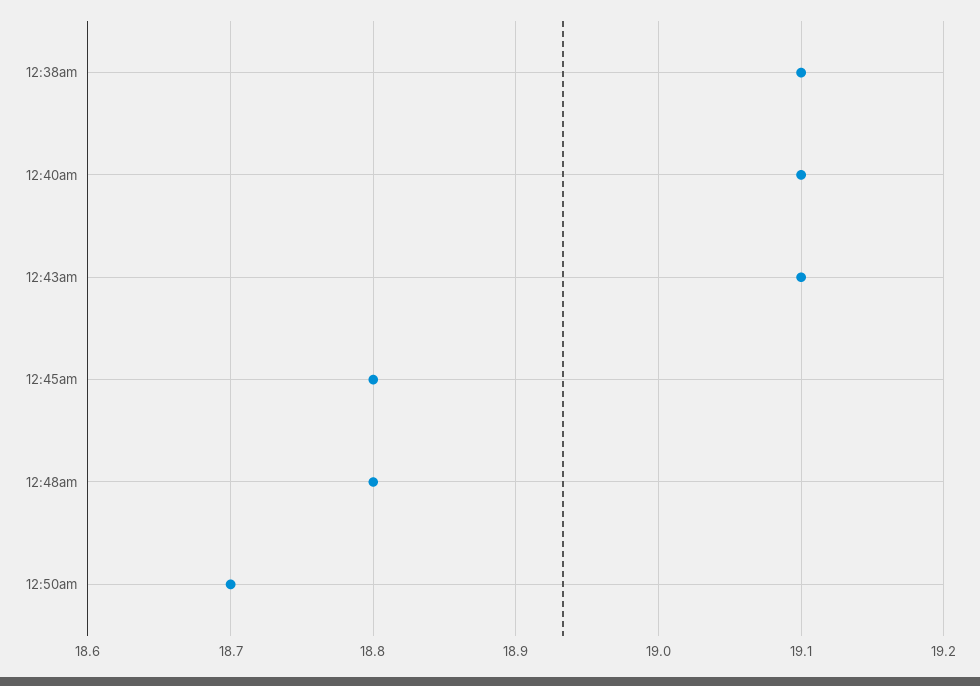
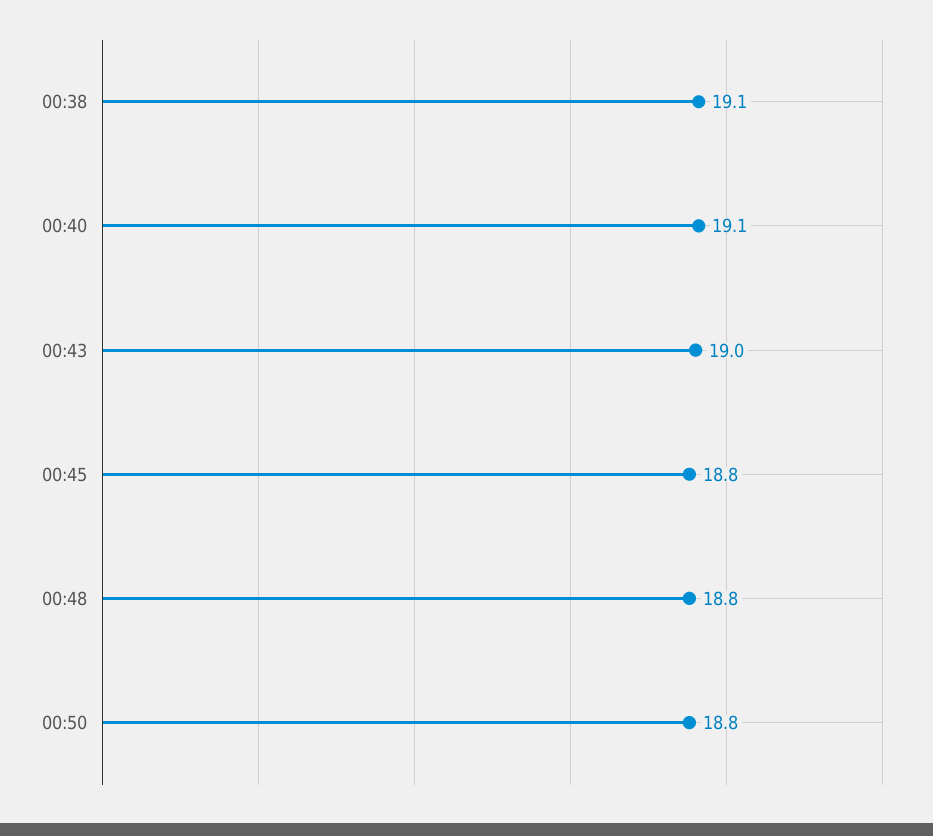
12:43am: 19.1 -> 19
12:50am: 18.7 -> 18.8

